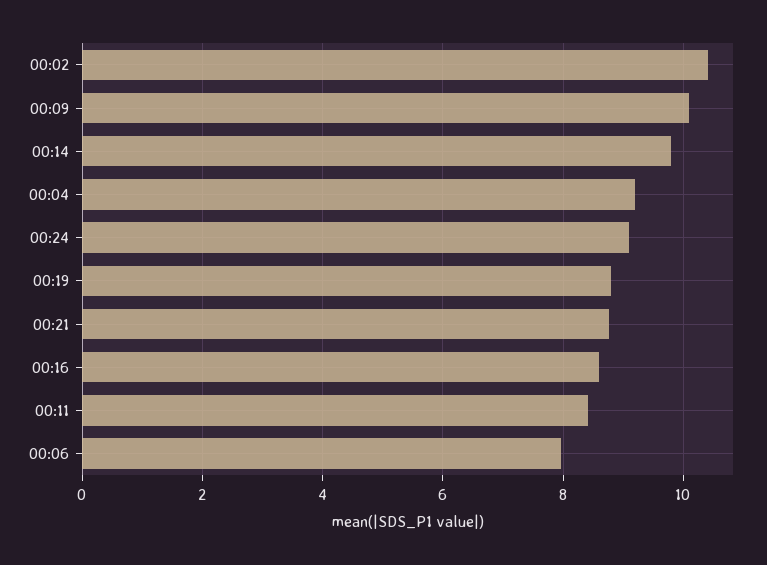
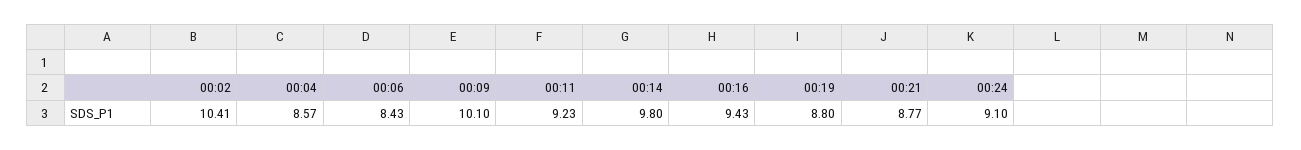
00:04: 9.2 -> 8.57
00:16: 8.6 -> 9.43
00:11: 8.4 -> 9.23
00:06: 8 -> 8.43

